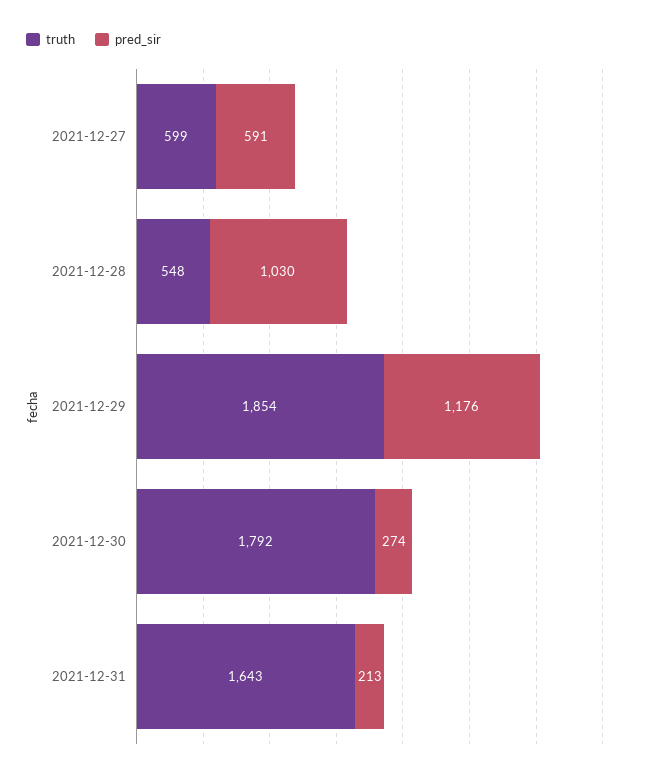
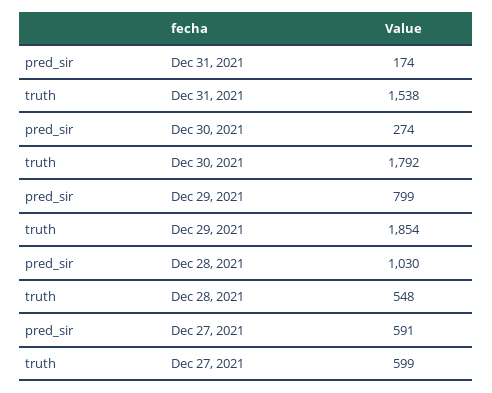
pred_sir, 2021-12-29: 1176 -> 799
truth, 2021-12-31: 1643 -> 1538
pred_sir, 2021-12-31: 213 -> 174

